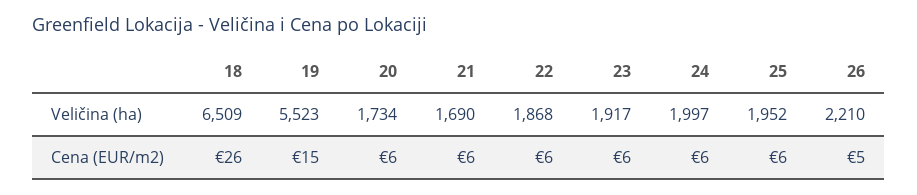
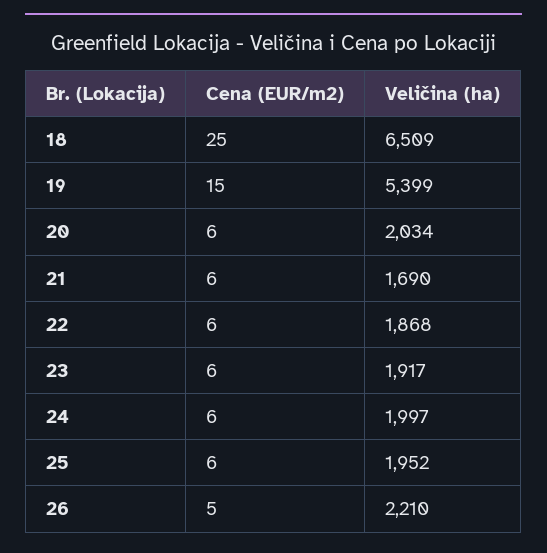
19, Veličina (ha): 5523 -> 5399
20, Veličina (ha): 1734 -> 2034
18, Cena (EUR/m2): 26 -> 25

